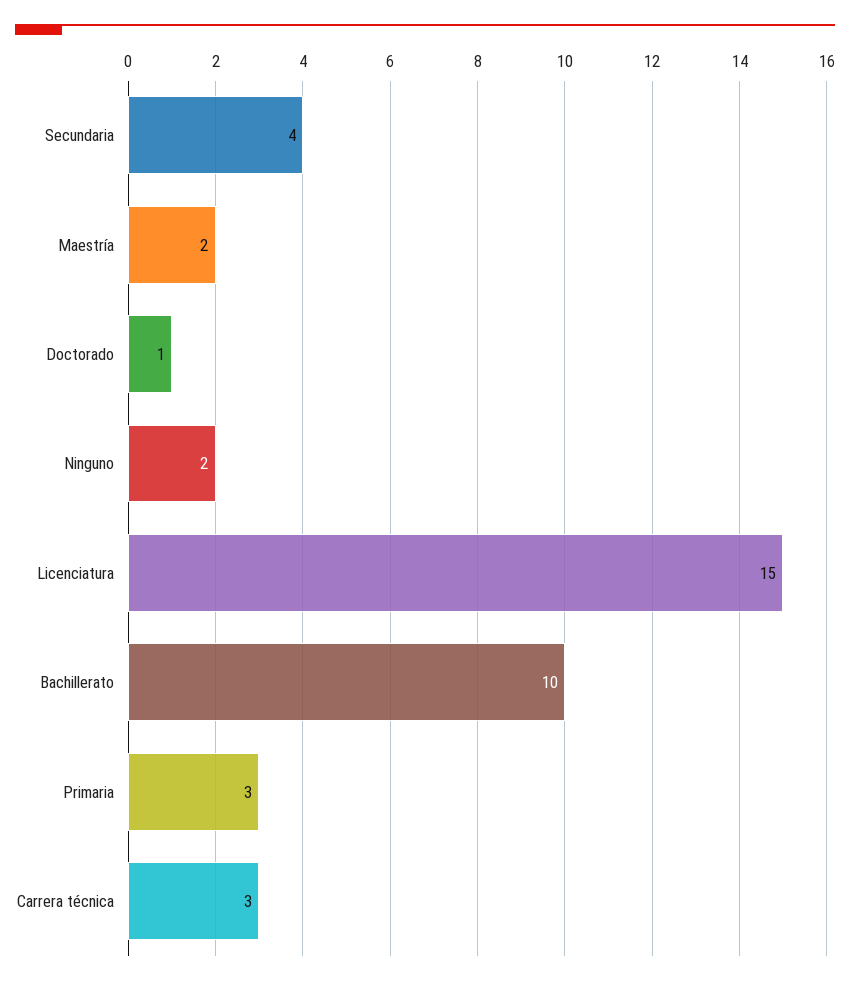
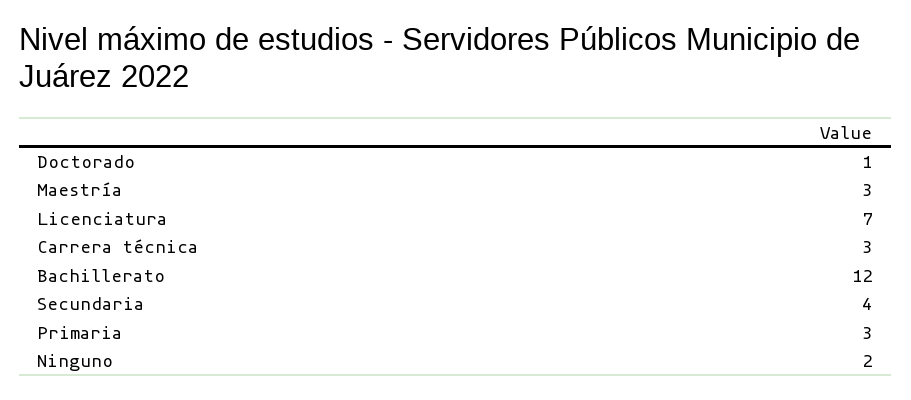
Maestría: 2 -> 3
Licenciatura: 15 -> 7
Bachillerato: 10 -> 12

